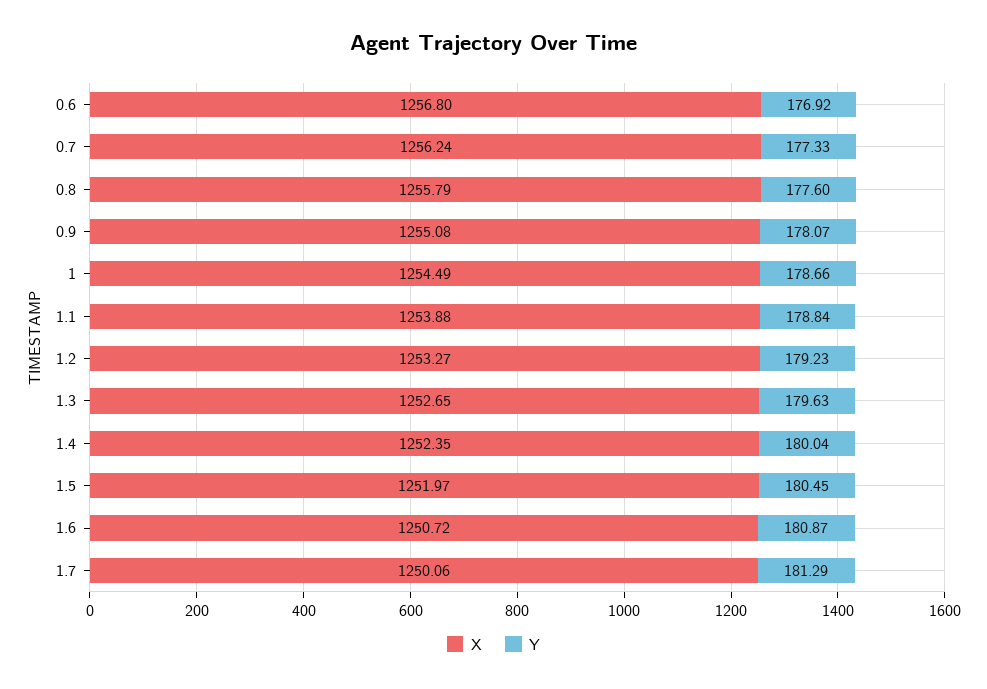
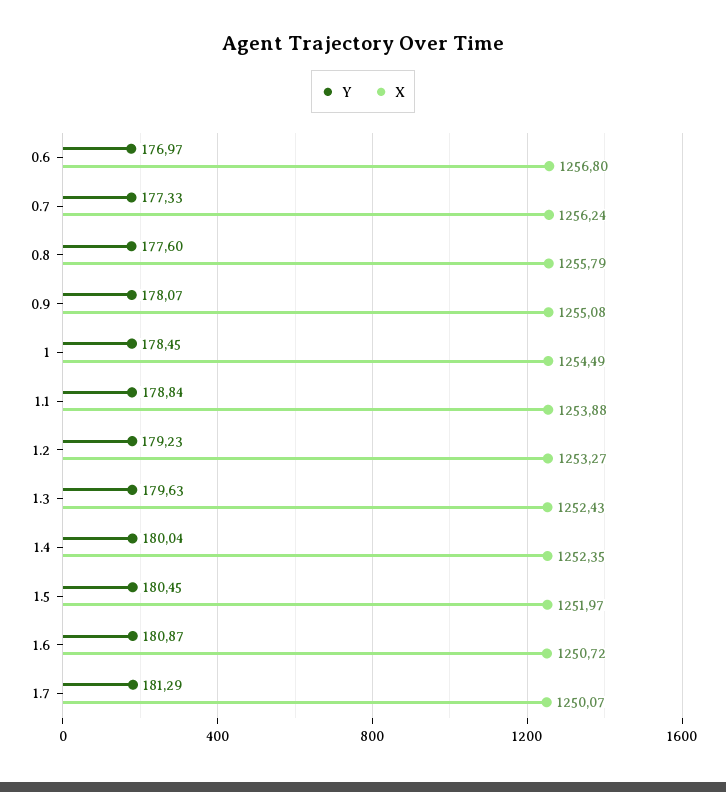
Y, 0.6: 176.92 -> 176.97
Y, 1: 178.66 -> 178.45
X, 1.3: 1252.65 -> 1252.43
X, 1.7: 1250.06 -> 1250.07

